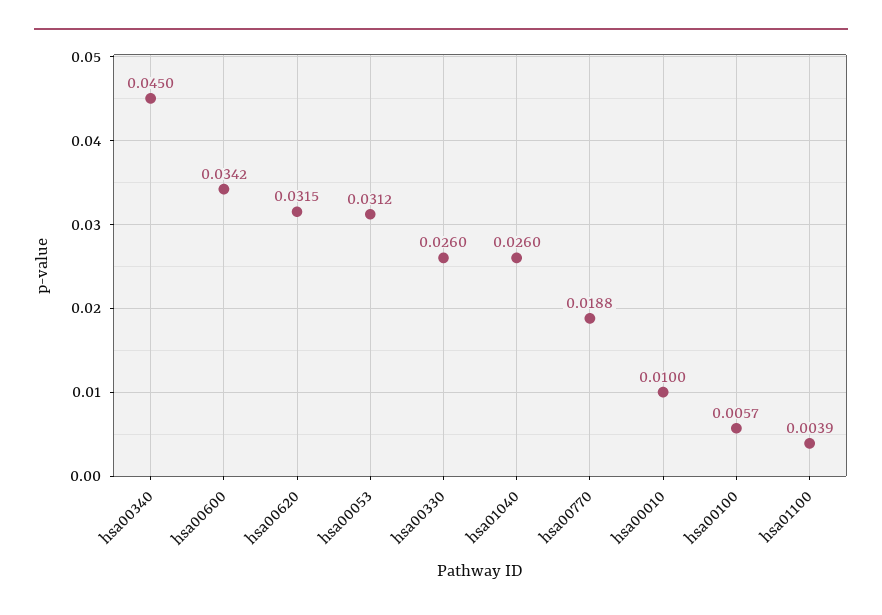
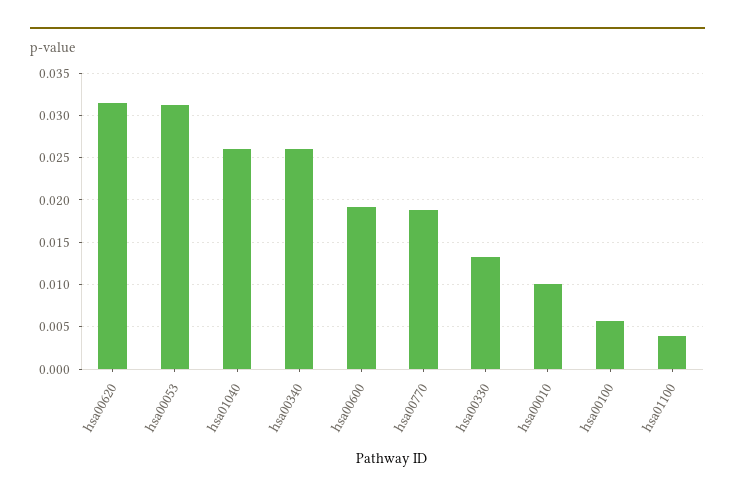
hsa00340: 0.045 -> 0.026
hsa00600: 0.0342 -> 0.019
hsa00330: 0.026 -> 0.013

